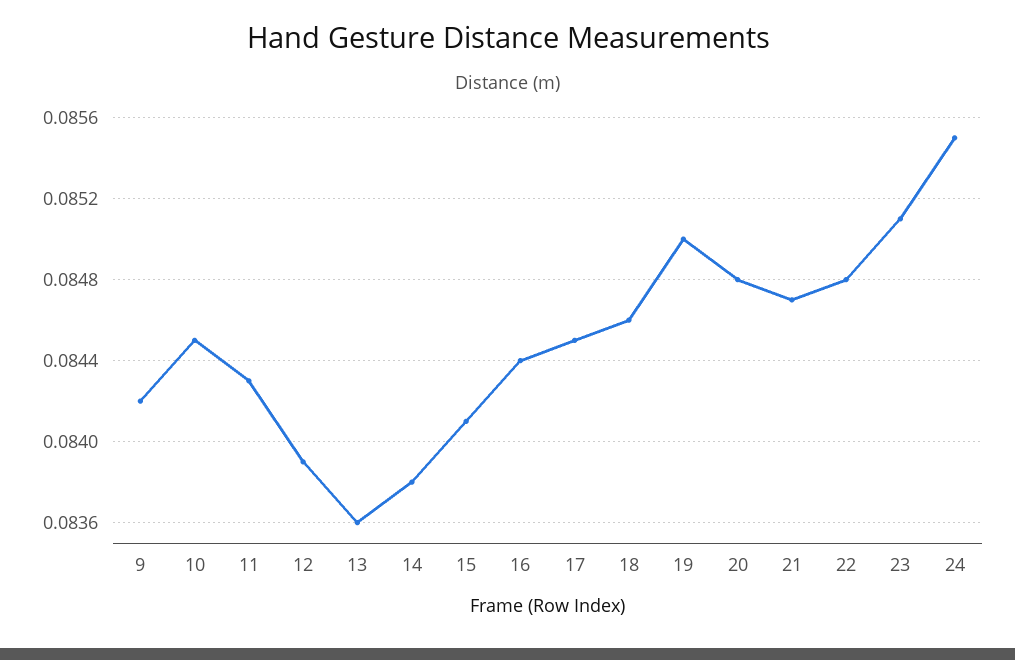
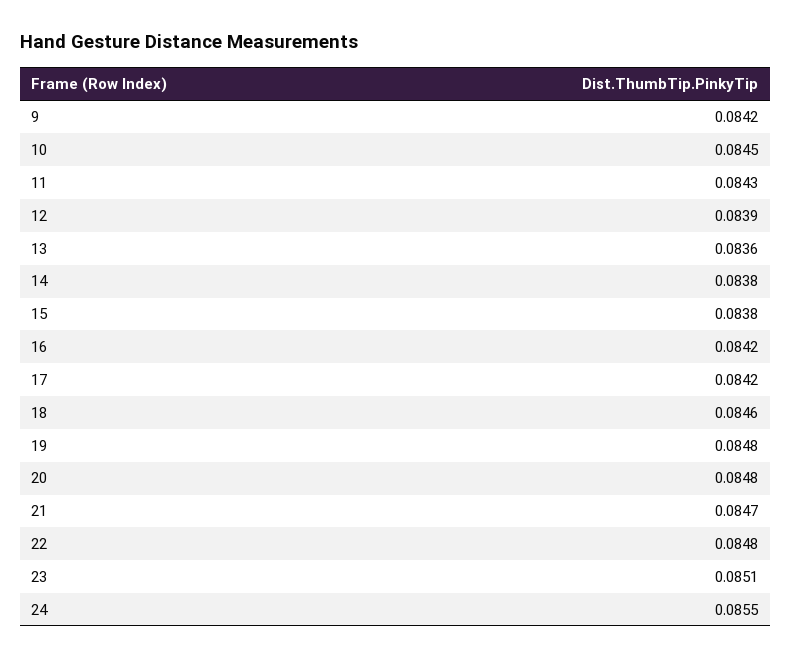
15: 0.0841 -> 0.0838
16: 0.0844 -> 0.0842
17: 0.0845 -> 0.0842
19: 0.085 -> 0.0848

